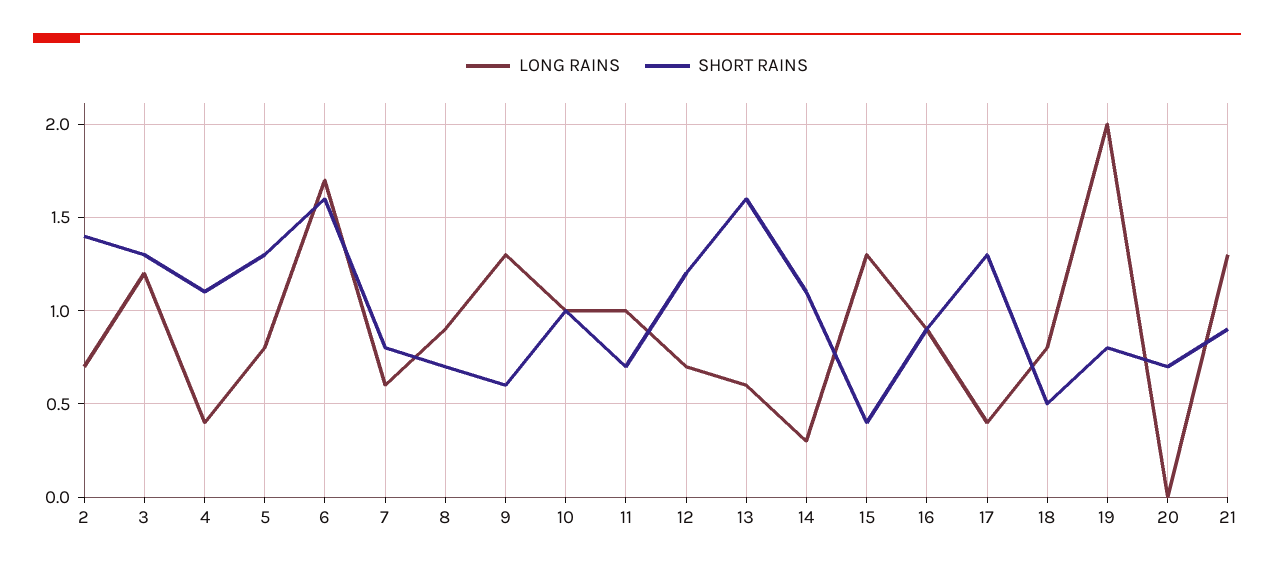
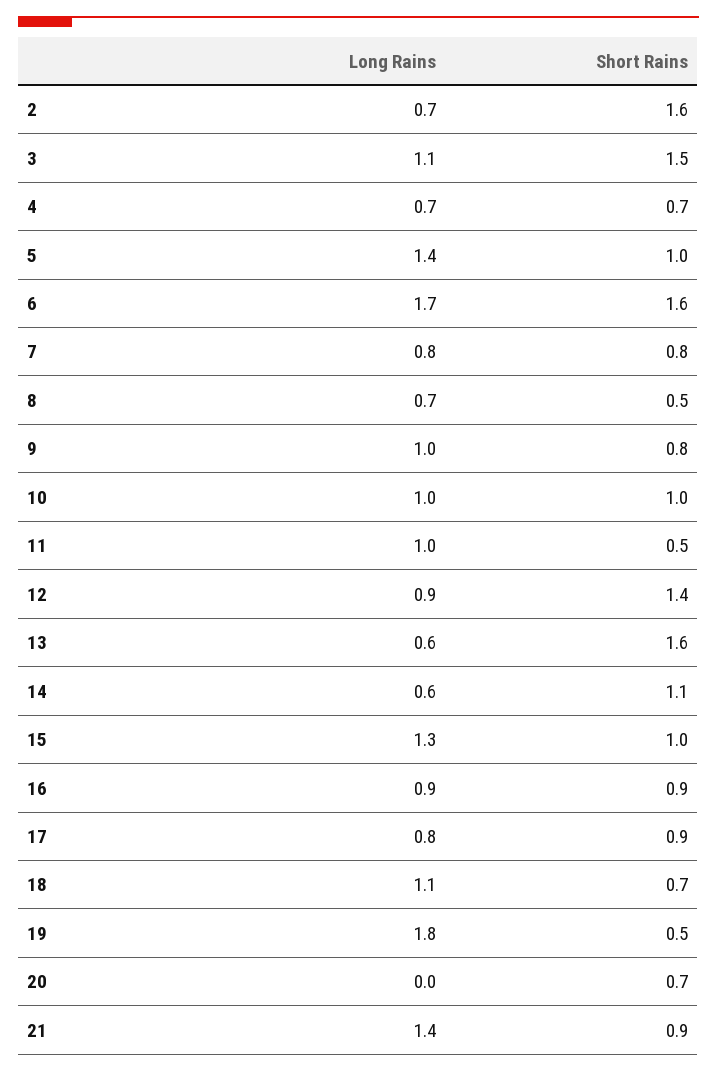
SHORT RAINS, 2: 1.4 -> 1.6
LONG RAINS, 3: 1.2 -> 1.1
SHORT RAINS, 3: 1.3 -> 1.5
LONG RAINS, 4: 0.4 -> 0.7
SHORT RAINS, 4: 1.1 -> 0.7
LONG RAINS, 5: 0.8 -> 1.4
SHORT RAINS, 5: 1.3 -> 1
LONG RAINS, 7: 0.6 -> 0.8
LONG RAINS, 8: 0.9 -> 0.7
SHORT RAINS, 8: 0.7 -> 0.5
LONG RAINS, 9: 1.3 -> 1
SHORT RAINS, 9: 0.6 -> 0.8
SHORT RAINS, 11: 0.7 -> 0.5
LONG RAINS, 12: 0.7 -> 0.9
SHORT RAINS, 12: 1.2 -> 1.4
LONG RAINS, 14: 0.3 -> 0.6
SHORT RAINS, 15: 0.4 -> 1
LONG RAINS, 17: 0.4 -> 0.8
SHORT RAINS, 17: 1.3 -> 0.9
LONG RAINS, 18: 0.8 -> 1.1
SHORT RAINS, 18: 0.5 -> 0.7
LONG RAINS, 19: 2 -> 1.8
SHORT RAINS, 19: 0.8 -> 0.5
LONG RAINS, 21: 1.3 -> 1.4

